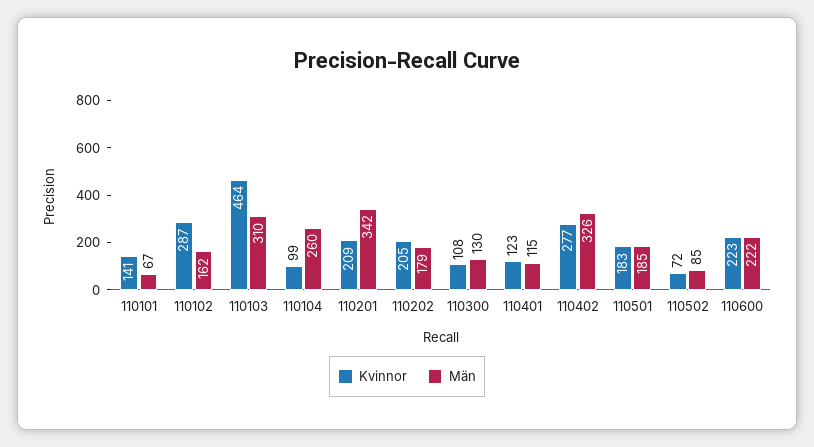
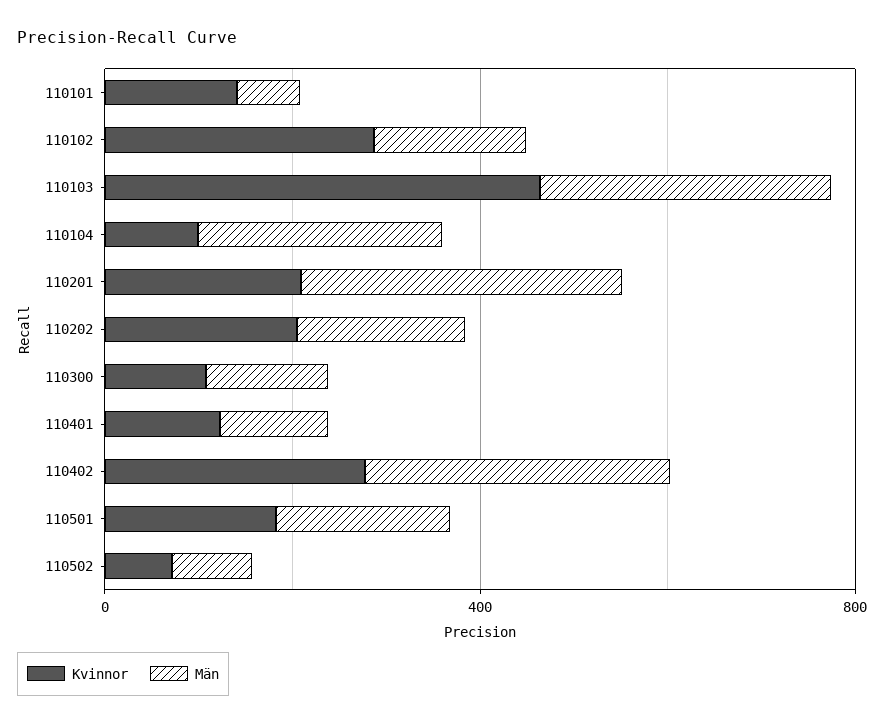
Kvinnor, 110600: 223 -> none
Män, 110600: 222 -> none

